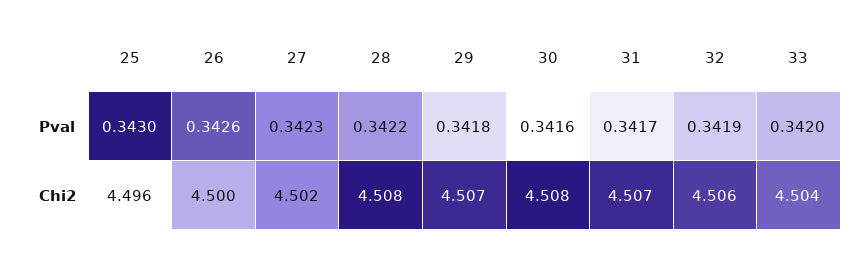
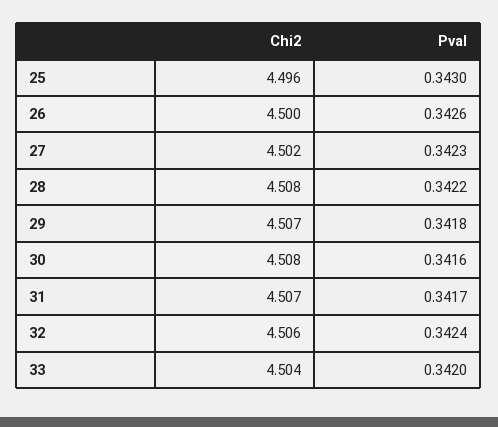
32, Pval: 0.3419 -> 0.3424

